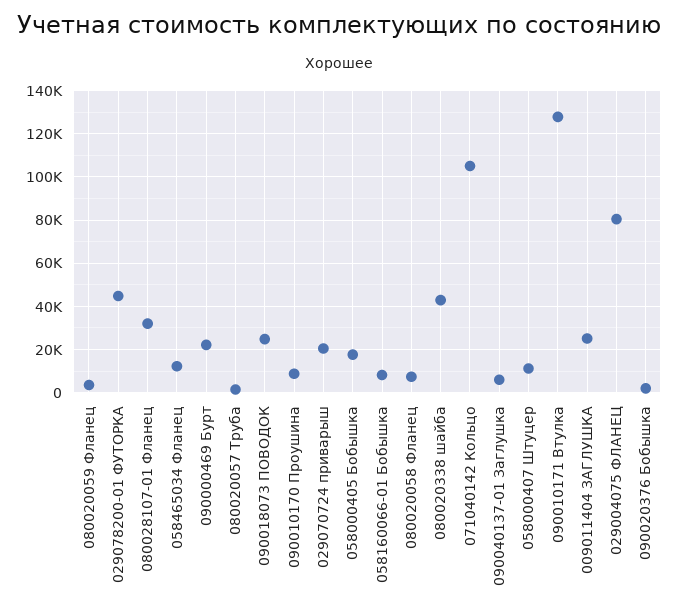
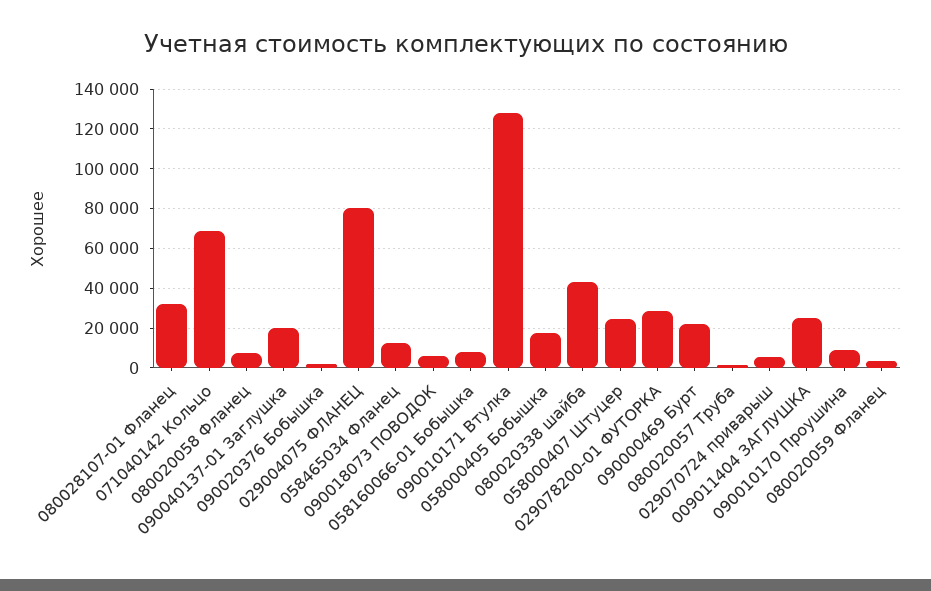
029078200-01 ФУТОРКА: 45000 -> 30000
090018073 ПОВОДОК: 25000 -> 5000
029070724 приварыш: 20000 -> 5000
071040142 Кольцо: 105000 -> 70000
090040137-01 Заглушка: 5000 -> 20000
058000407 Штуцер: 10000 -> 25000

